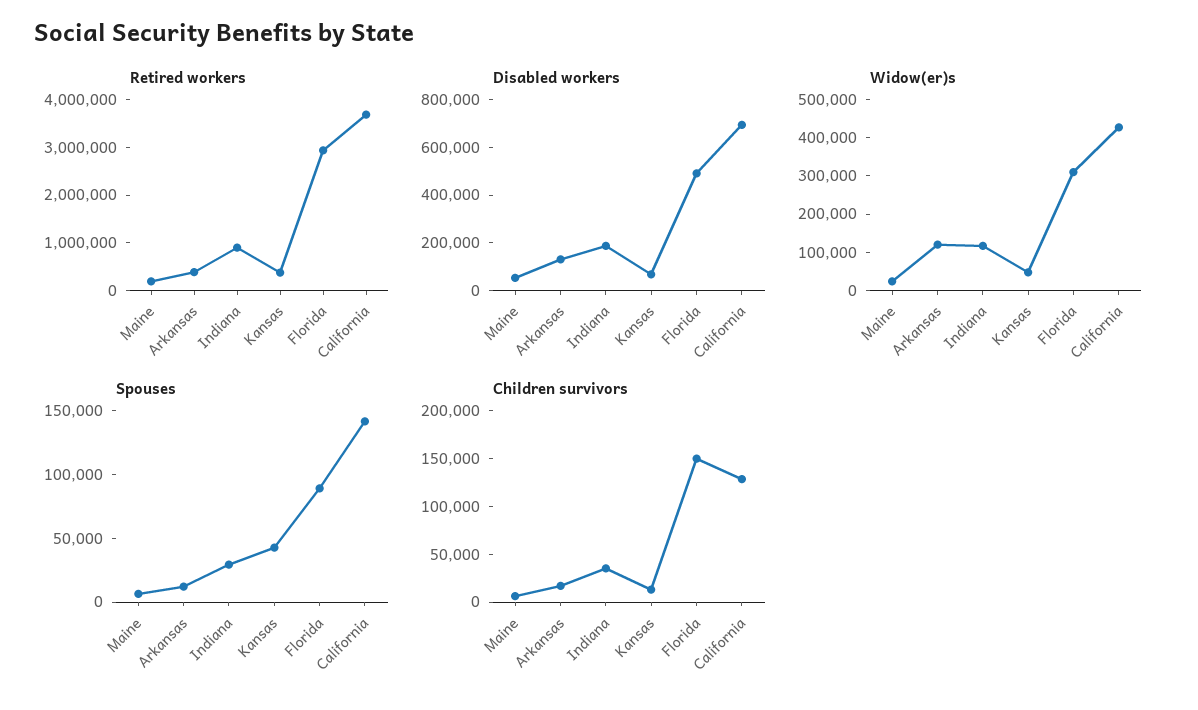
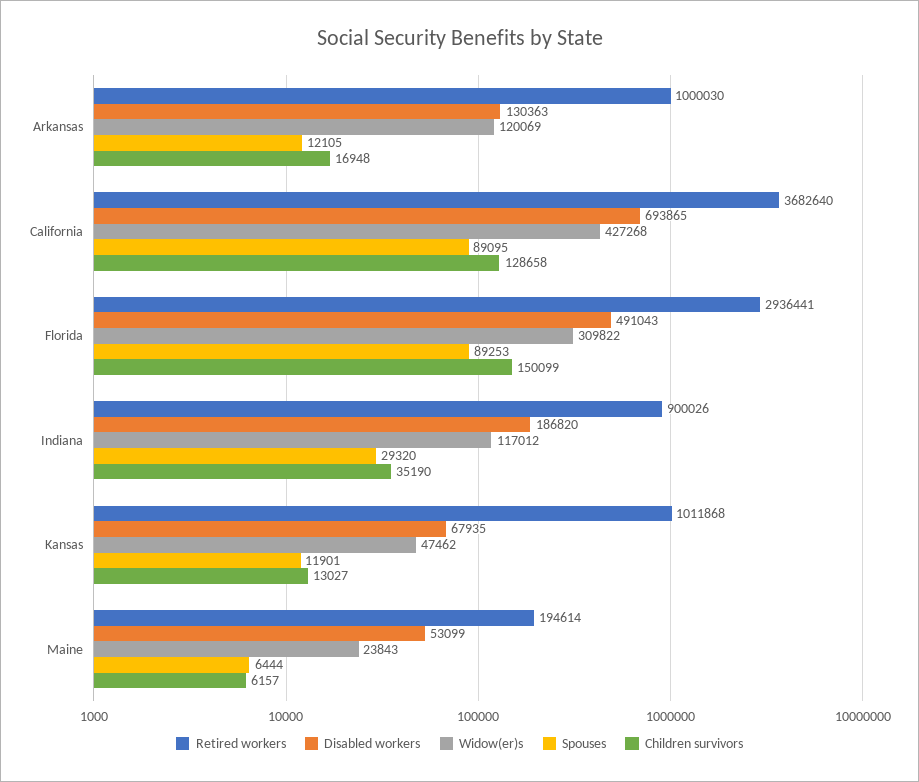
Retired workers, Arkansas: 400000 -> 1000030
Retired workers, Kansas: 400000 -> 1011868
Spouses, Kansas: 40000 -> 11901
Spouses, California: 140000 -> 89095

